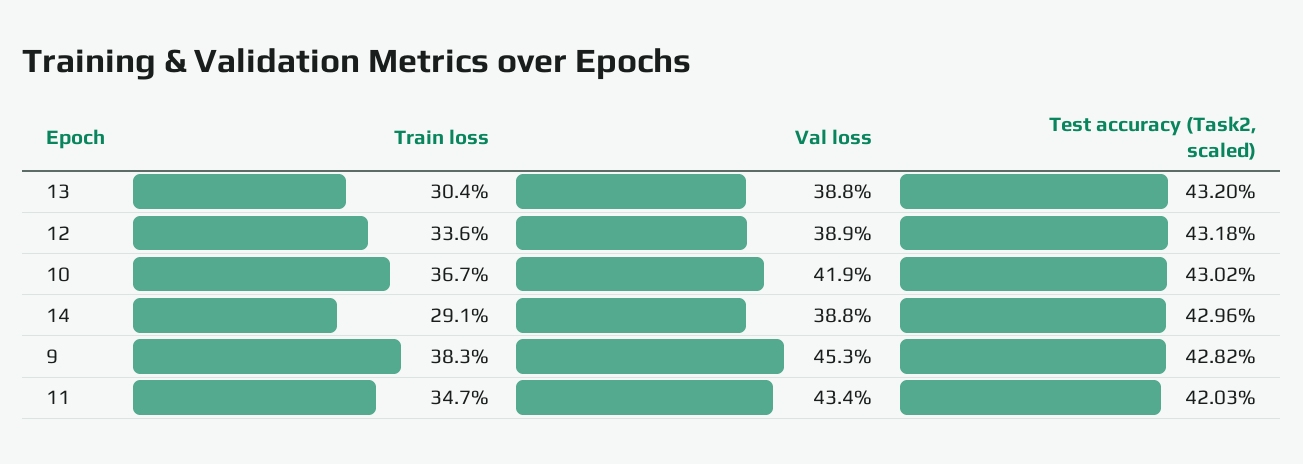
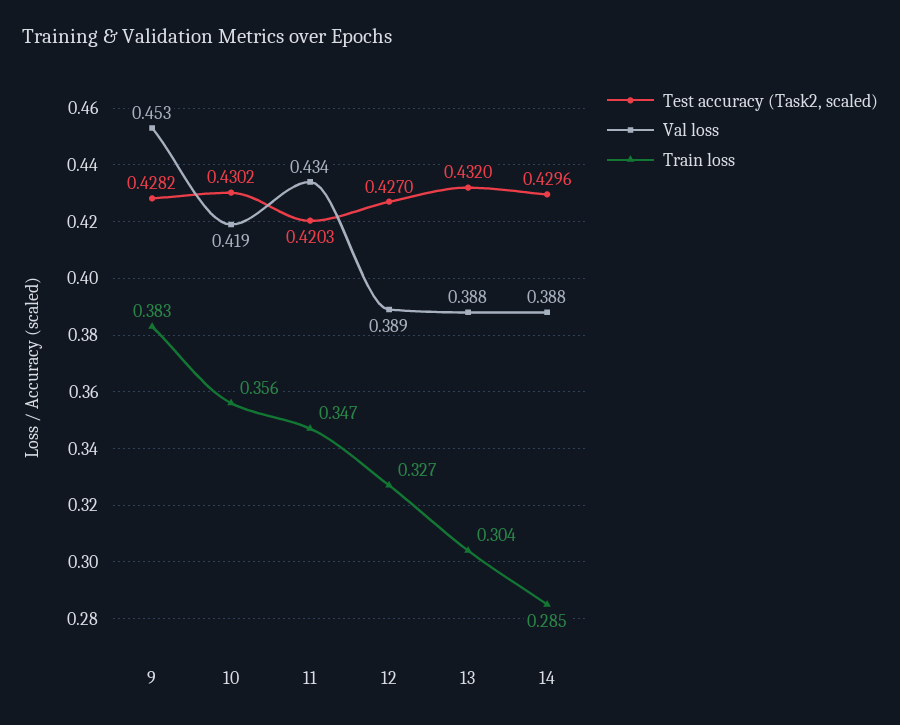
Train loss, 12: 0.336 -> 0.327
Test accuracy (Task2, scaled), 12: 0.4318 -> 0.427
Train loss, 10: 0.367 -> 0.356
Train loss, 14: 0.291 -> 0.285

